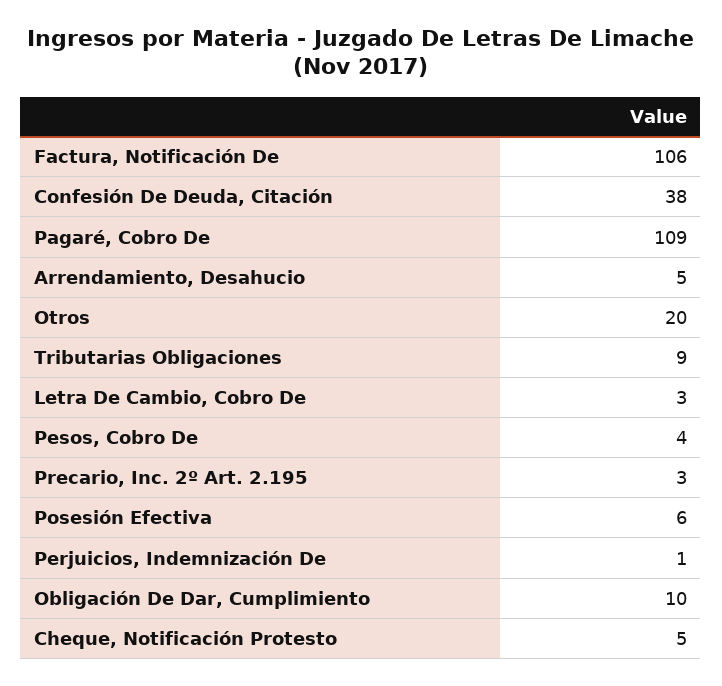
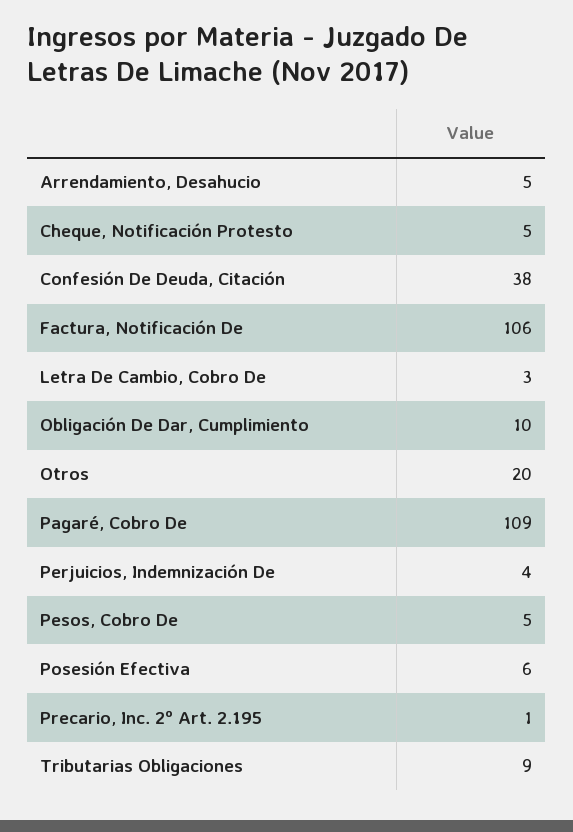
Pesos, Cobro De: 4 -> 5
Precario, Inc. 2º Art. 2.195: 3 -> 1
Perjuicios, Indemnización De: 1 -> 4

